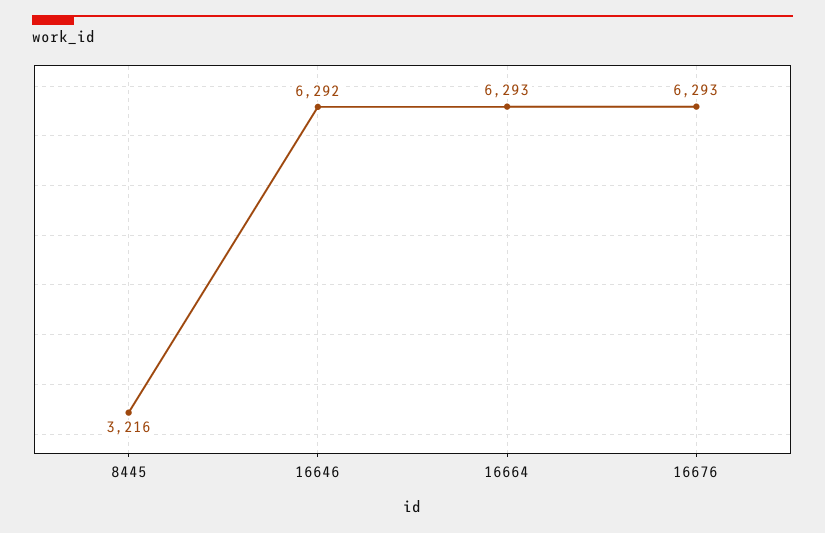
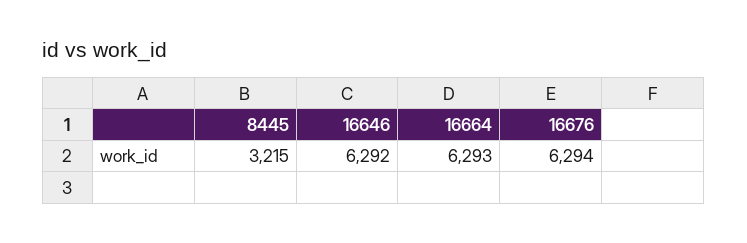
8445: 3216 -> 3215
16676: 6293 -> 6294

